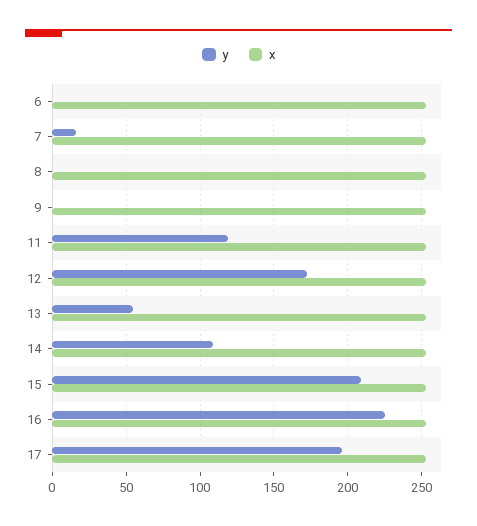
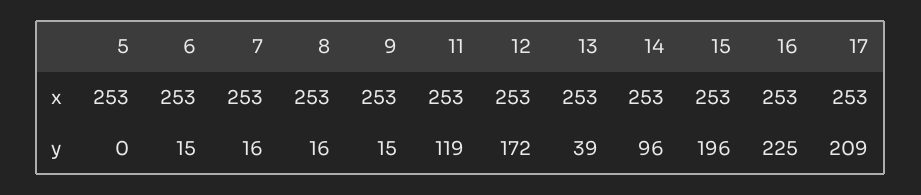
y, 6: 0 -> 15
y, 8: 0 -> 16
y, 9: 0 -> 15
y, 13: 55 -> 39
y, 14: 110 -> 96
y, 15: 210 -> 196
y, 17: 195 -> 209
x, 5: none -> 253
y, 5: none -> 0

